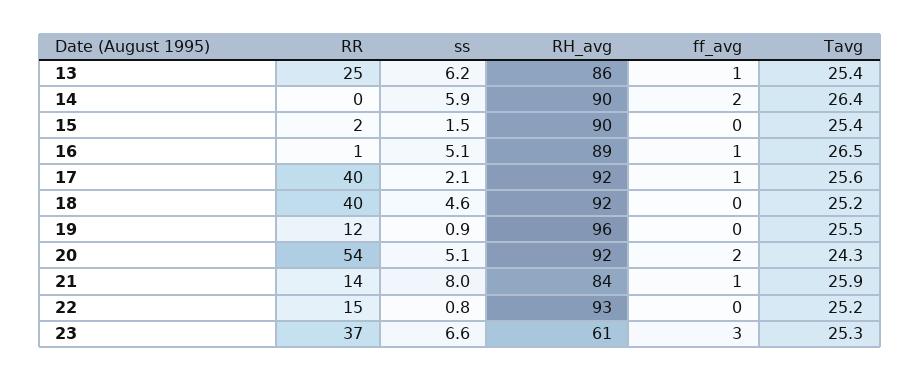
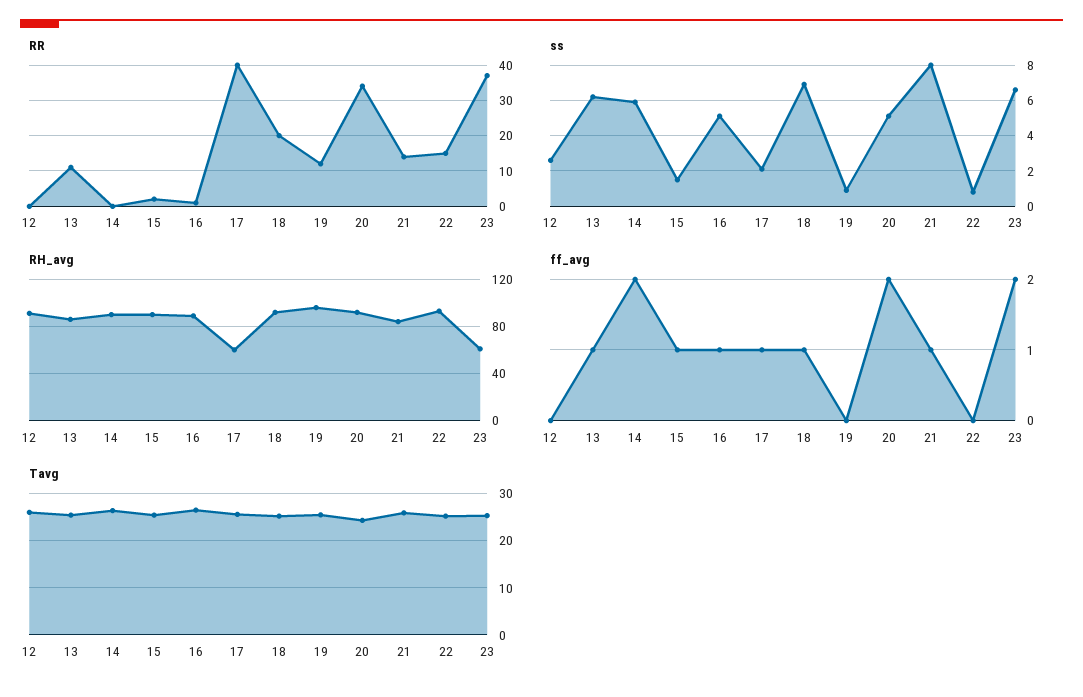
RR, 13: 25 -> 10
ff_avg, 15: 0 -> 1
RH_avg, 17: 92 -> 60
RR, 18: 40 -> 20
ss, 18: 4.6 -> 7
ff_avg, 18: 0 -> 1
RR, 20: 54 -> 35
ff_avg, 23: 3 -> 2
RR, 12: none -> 0
ss, 12: none -> 2.5
RH_avg, 12: none -> 90
ff_avg, 12: none -> 0
Tavg, 12: none -> 26

